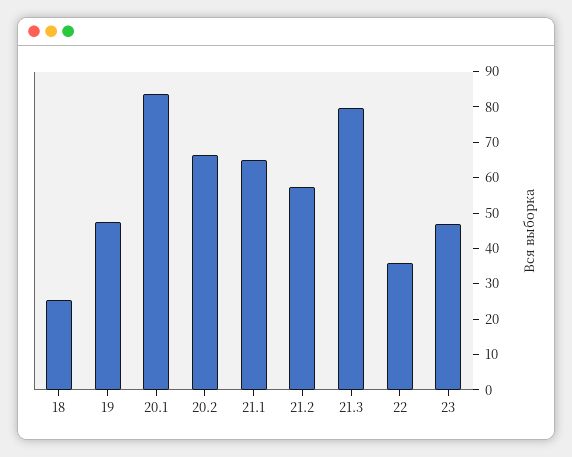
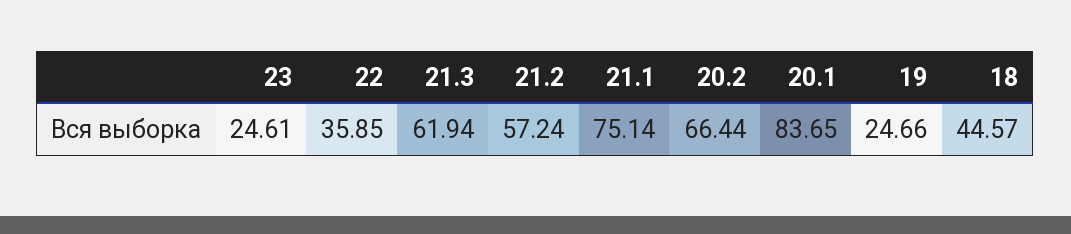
18: 25 -> 44.57
19: 47.5 -> 24.66
21.1: 65 -> 75.14
21.3: 80 -> 61.94
23: 47.5 -> 24.61

